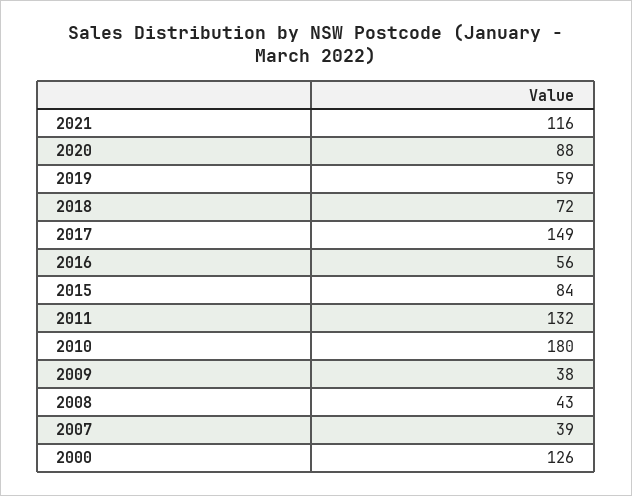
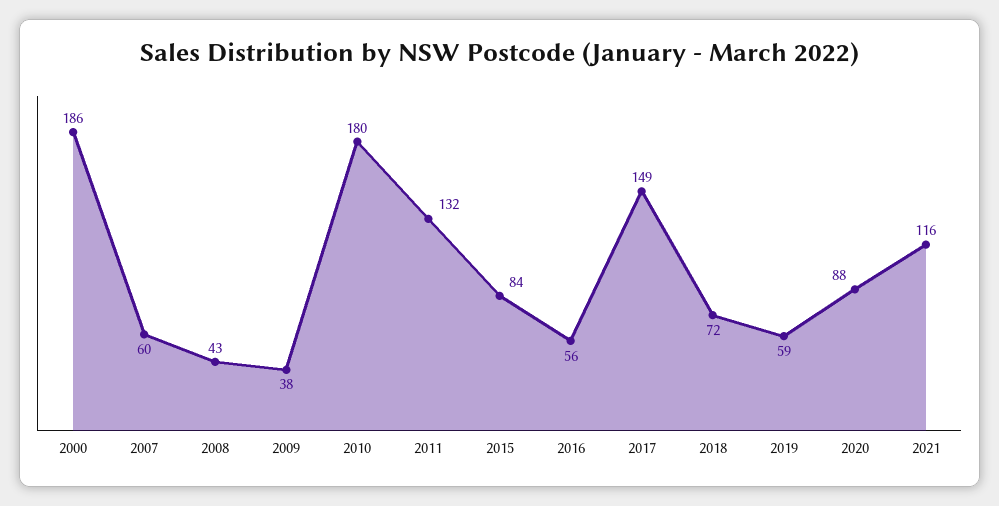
2007: 39 -> 60
2000: 126 -> 186

